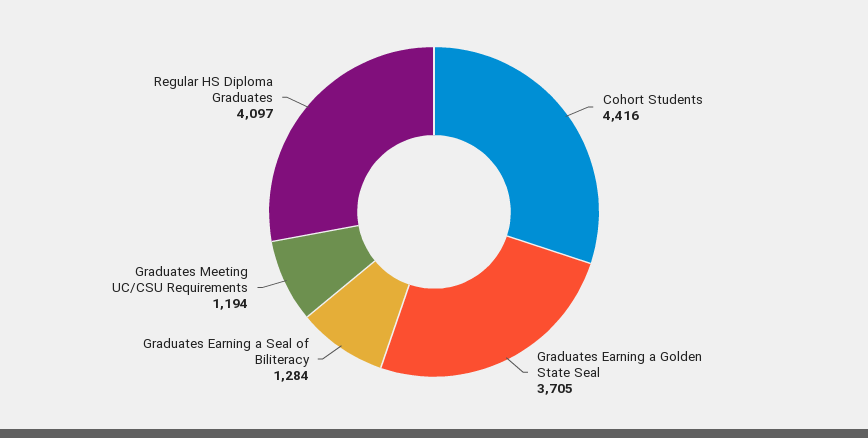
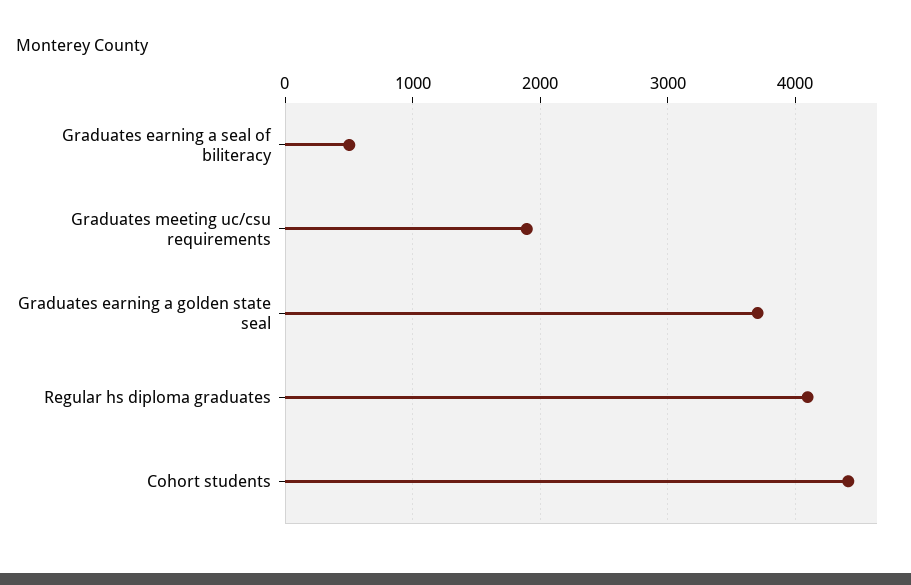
Graduates Earning a Seal of Biliteracy: 1284 -> 500
Graduates Meeting UC/CSU Requirements: 1194 -> 1900

